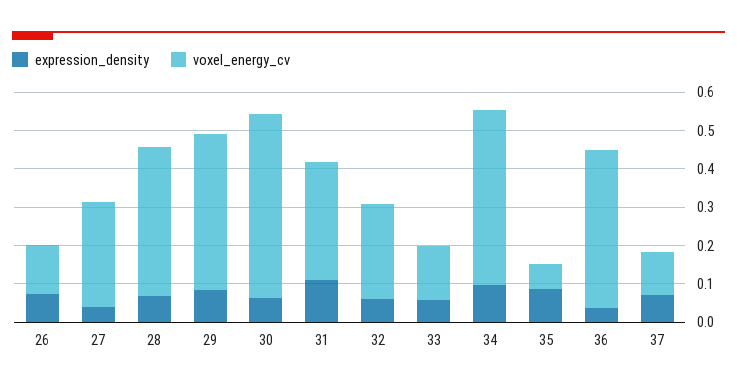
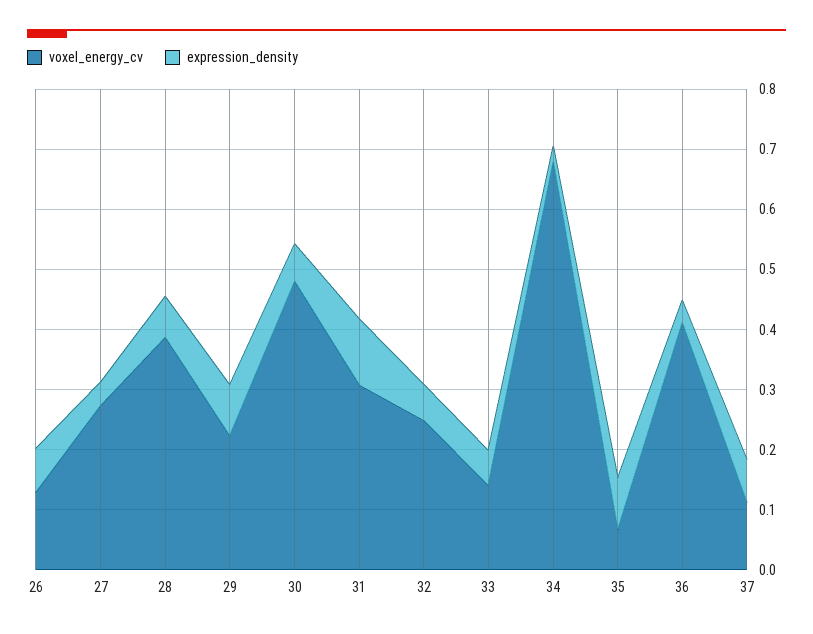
voxel_energy_cv, 29: 0.4 -> 0.22
expression_density, 34: 0.1 -> 0.02
voxel_energy_cv, 34: 0.45 -> 0.68

